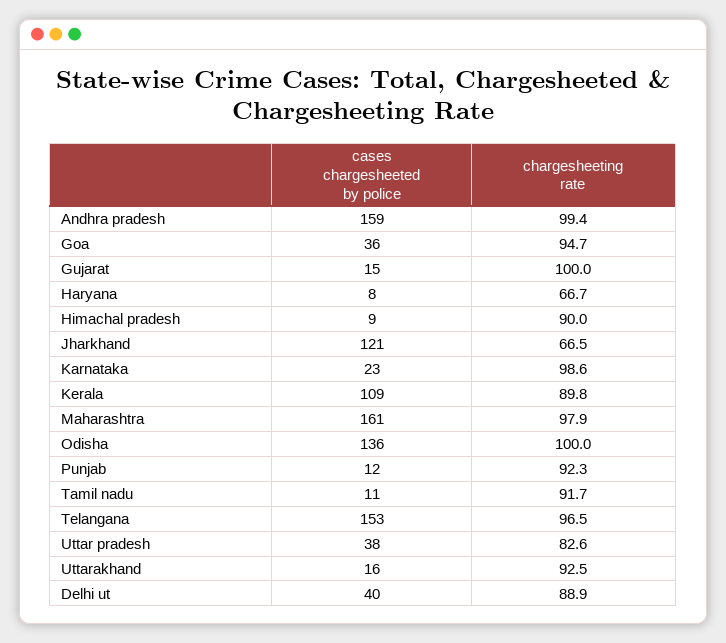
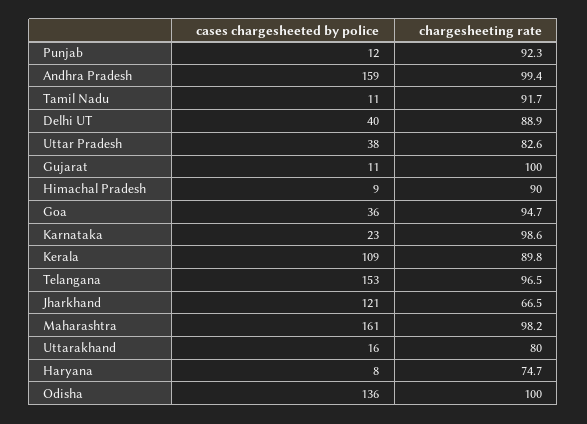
cases chargesheeted by police, Gujarat: 15 -> 11
chargesheeting rate, Haryana: 66.7 -> 74.7
chargesheeting rate, Maharashtra: 97.9 -> 98.2
chargesheeting rate, Uttarakhand: 92.5 -> 80

